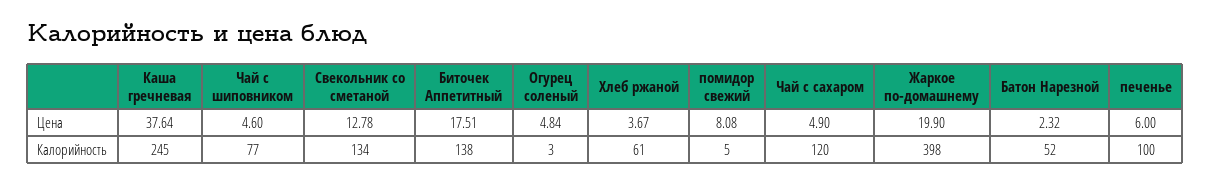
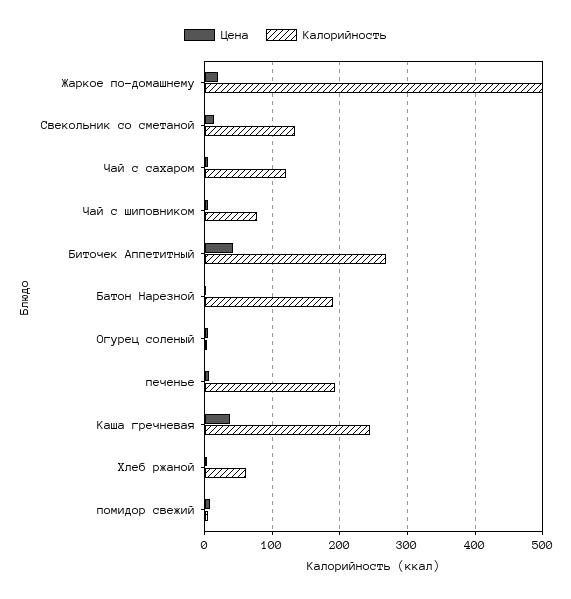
Цена, Биточек Аппетитный: 17.51 -> 40
Калорийность, Биточек Аппетитный: 138 -> 270
Калорийность, Жаркое по-домашнему: 398 -> 500
Калорийность, Батон Нарезной: 52 -> 190
Калорийность, печенье: 100 -> 190

